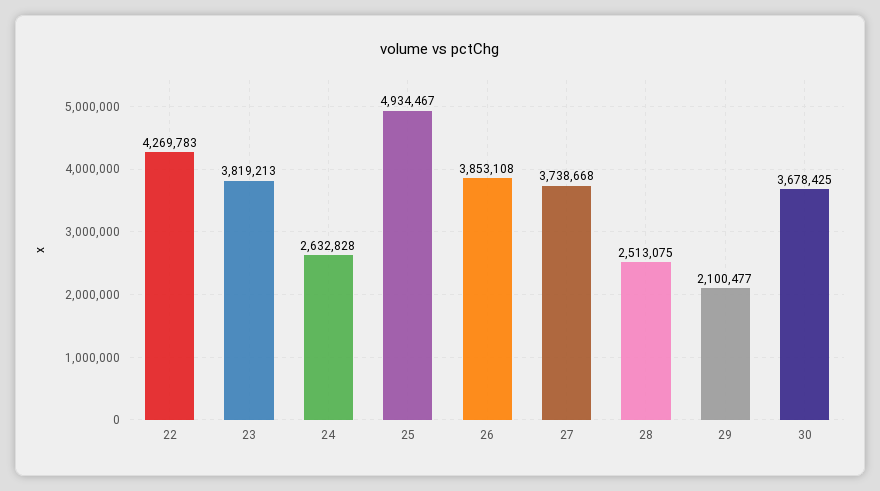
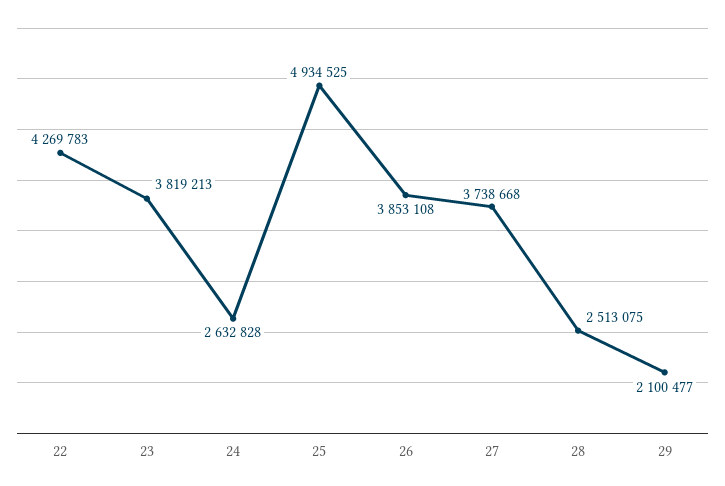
25: 4934467 -> 4934525
30: 3678425 -> none

